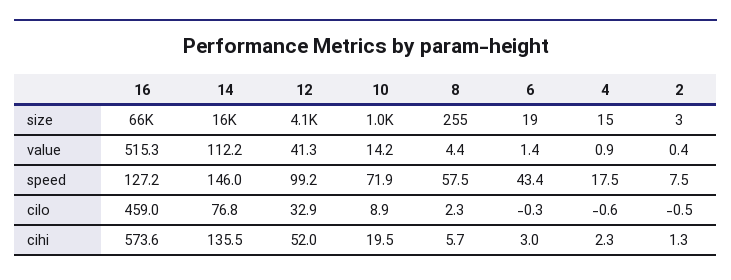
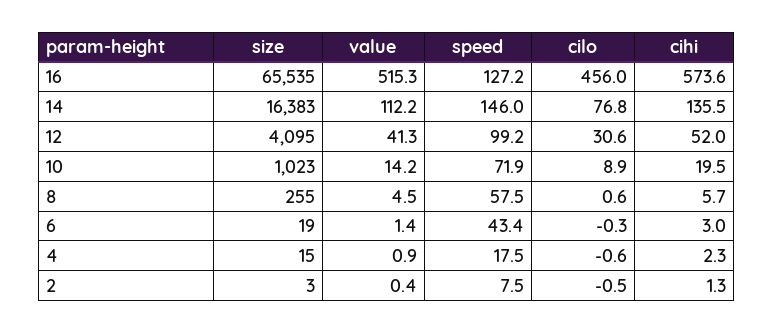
8, value: 4.4 -> 4.5
16, cilo: 459 -> 456
12, cilo: 32.9 -> 30.6
8, cilo: 2.3 -> 0.6

